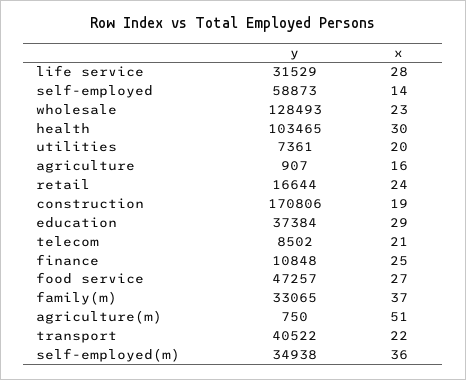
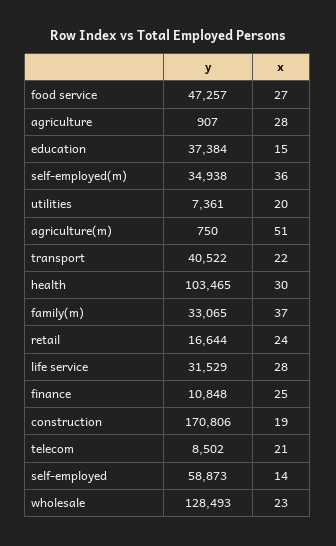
x, agriculture: 16 -> 28
x, education: 29 -> 15

